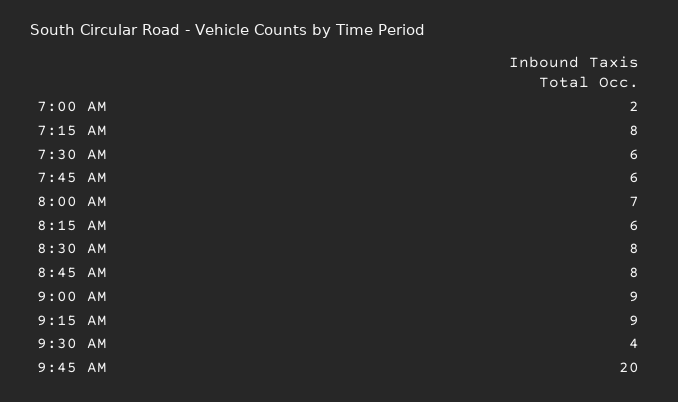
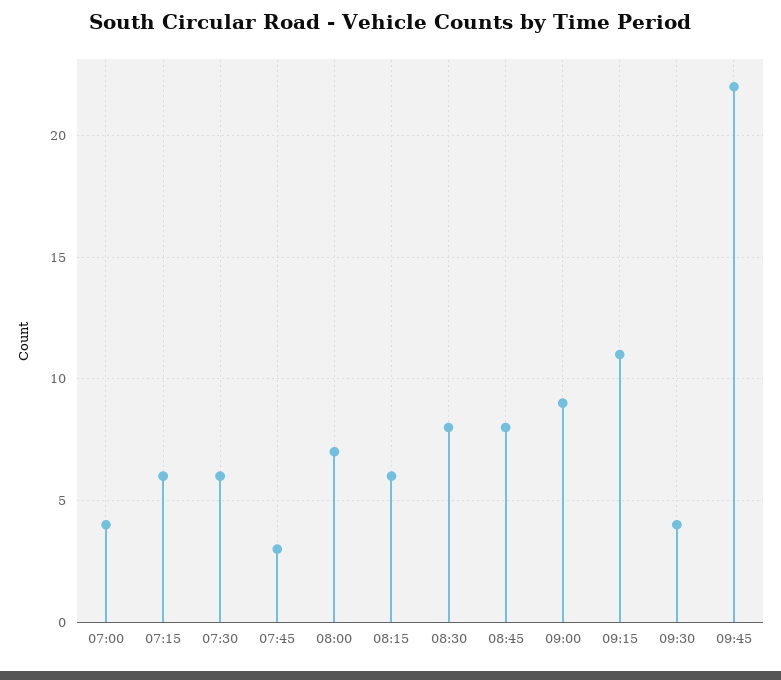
7:00 AM: 2 -> 4
7:15 AM: 8 -> 6
7:45 AM: 6 -> 3
9:15 AM: 9 -> 11
9:45 AM: 20 -> 22

